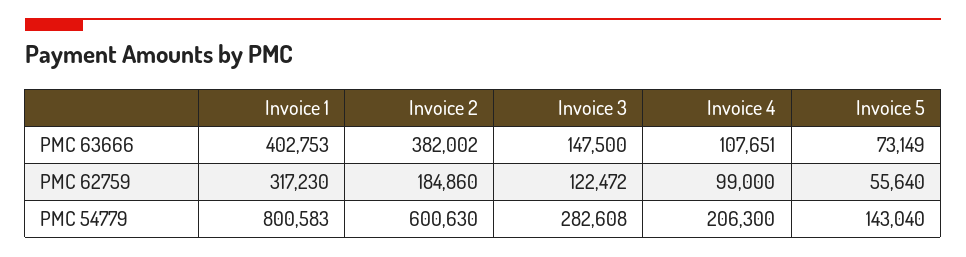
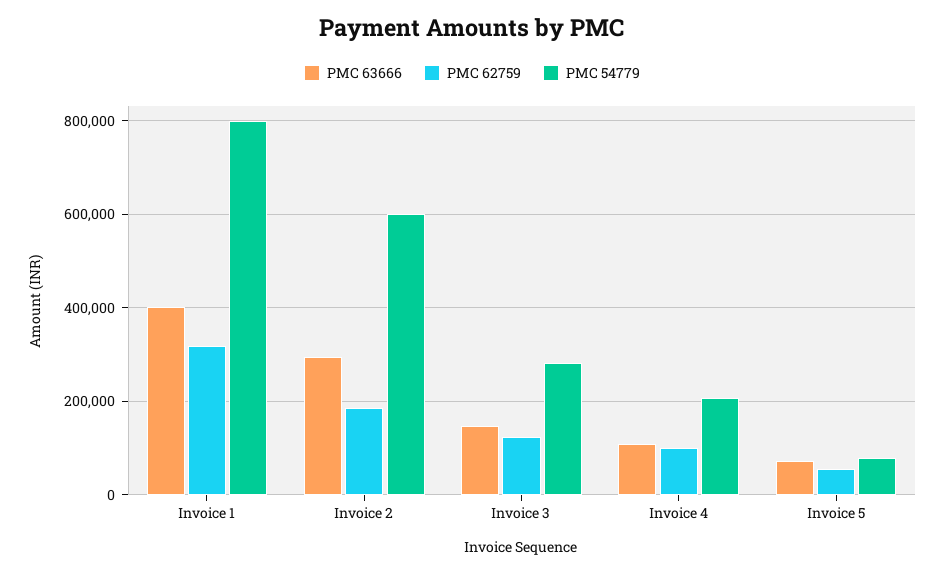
PMC 63666, Invoice 2: 382002 -> 300000
PMC 54779, Invoice 5: 143040 -> 80000

